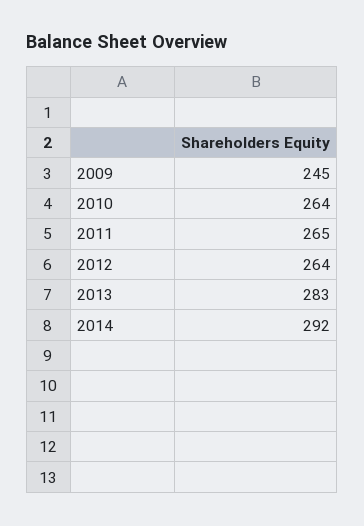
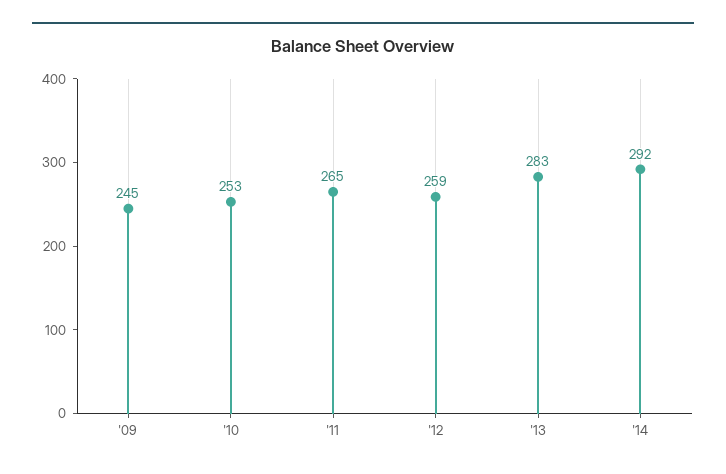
2010: 264 -> 253
2012: 264 -> 259

